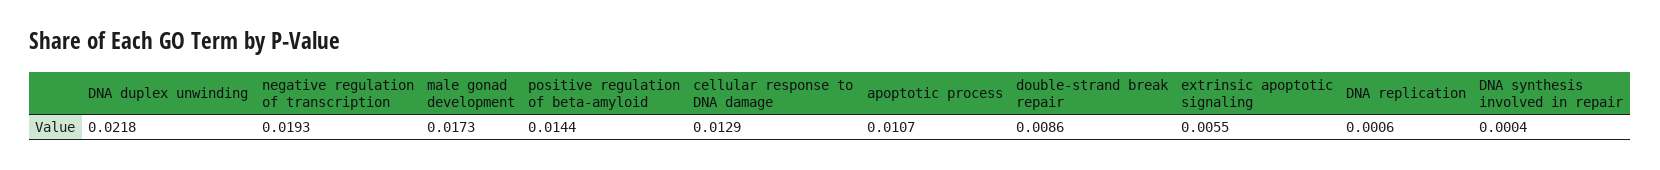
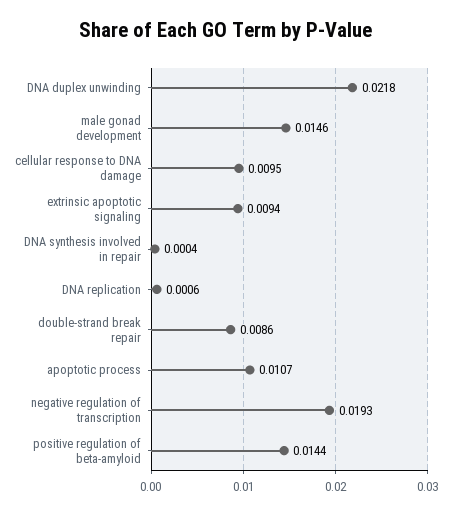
male gonad development: 0.0173 -> 0.0146
cellular response to DNA damage: 0.0129 -> 0.0095
extrinsic apoptotic signaling: 0.0055 -> 0.0094

